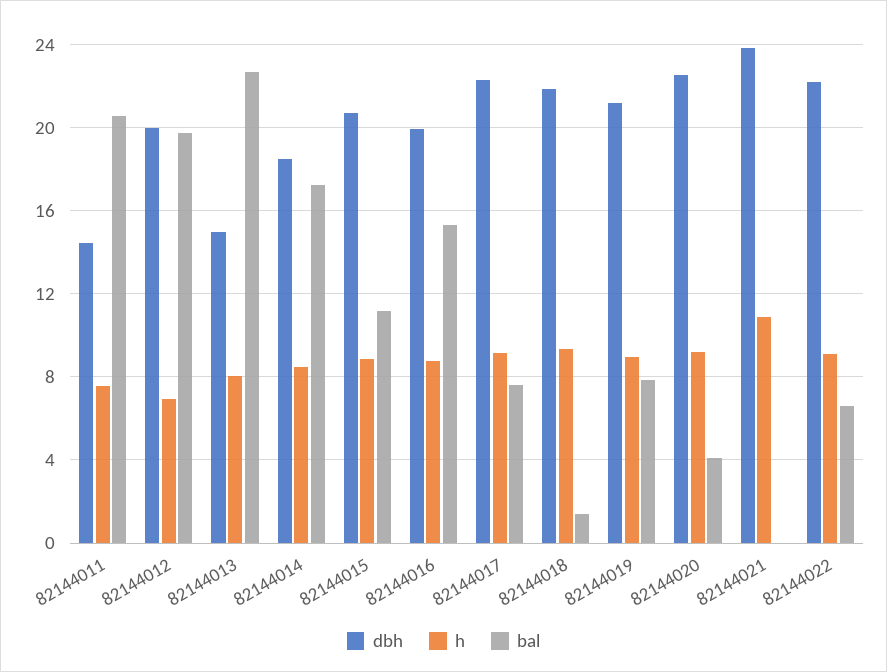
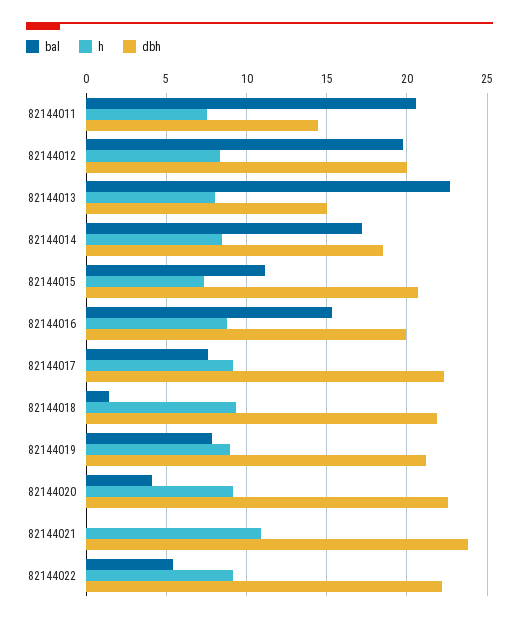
h, 82144012: 7 -> 8.5
h, 82144015: 9 -> 7.5
bal, 82144022: 6.5 -> 5.5

